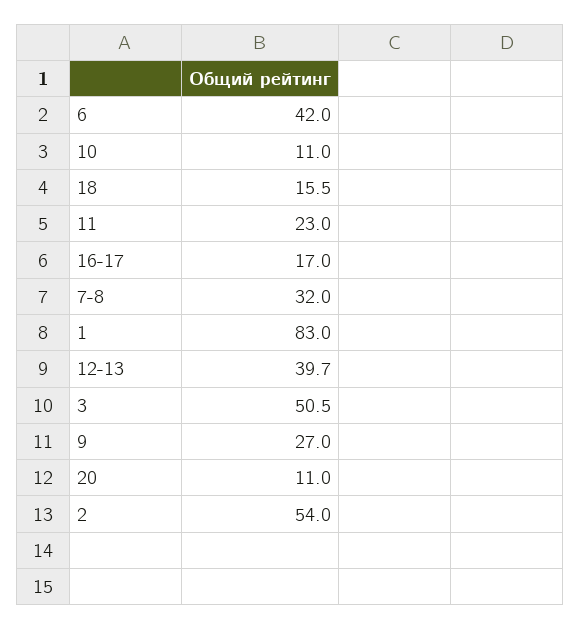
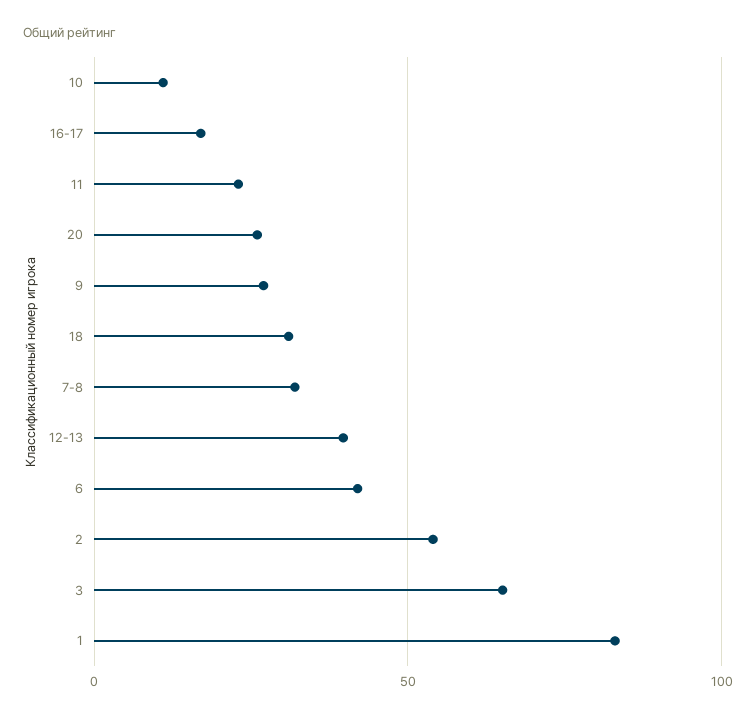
18: 15.5 -> 30
3: 50.5 -> 65
20: 11 -> 25

